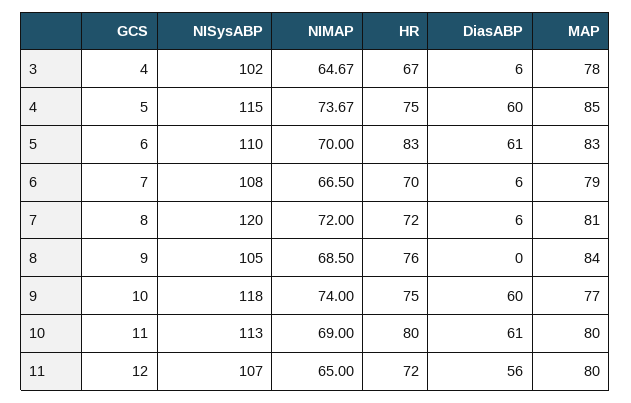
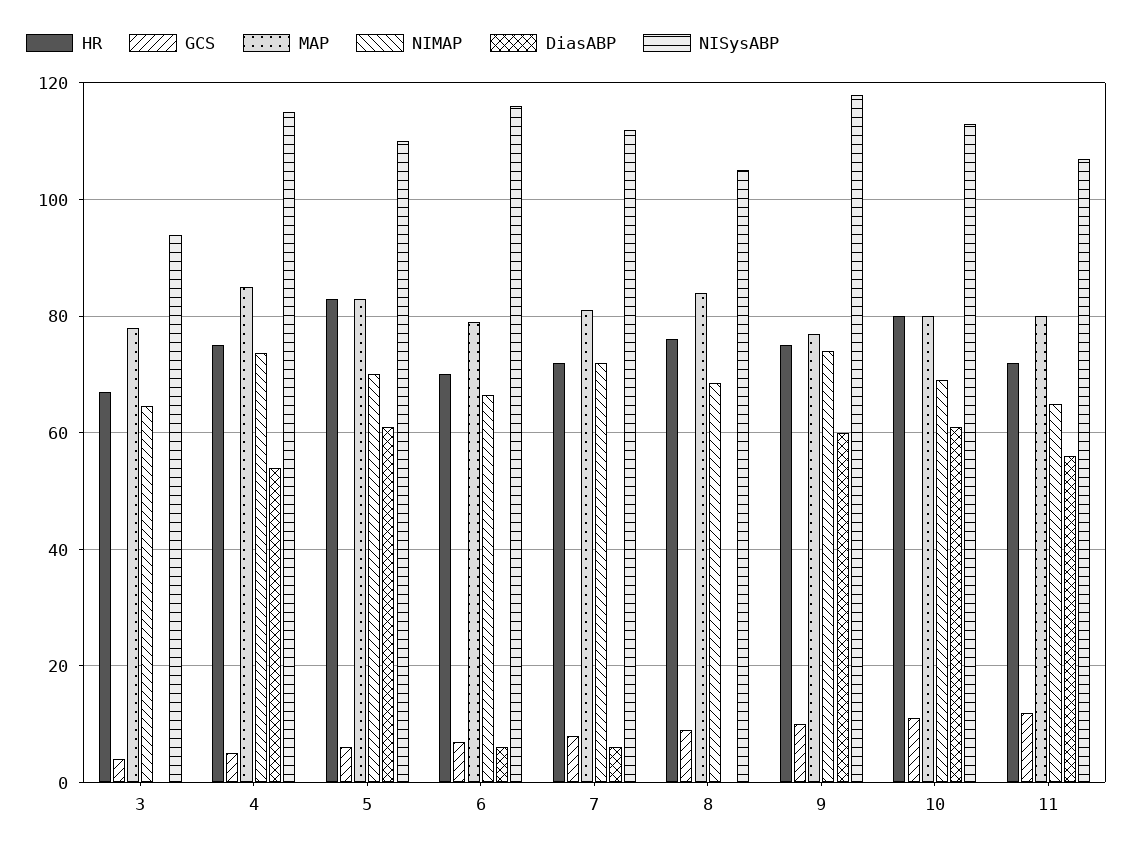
NISysABP, 3: 102 -> 94
DiasABP, 3: 6 -> 0
DiasABP, 4: 60 -> 54
NISysABP, 6: 108 -> 116
NISysABP, 7: 120 -> 112

